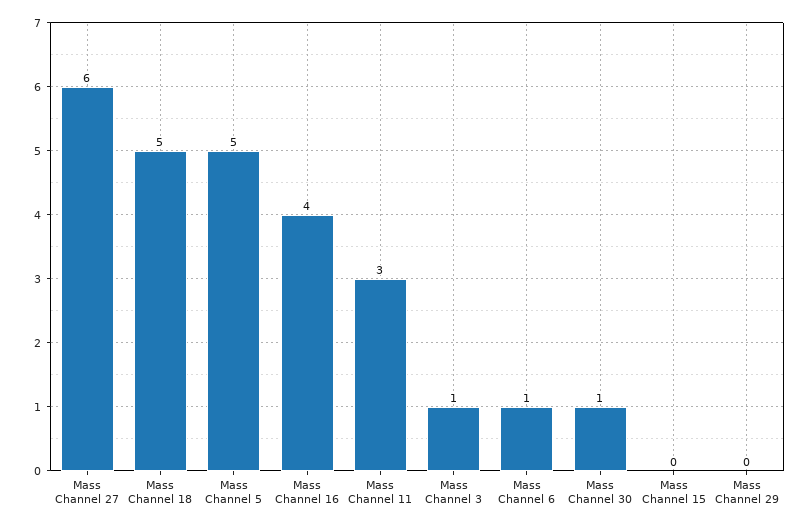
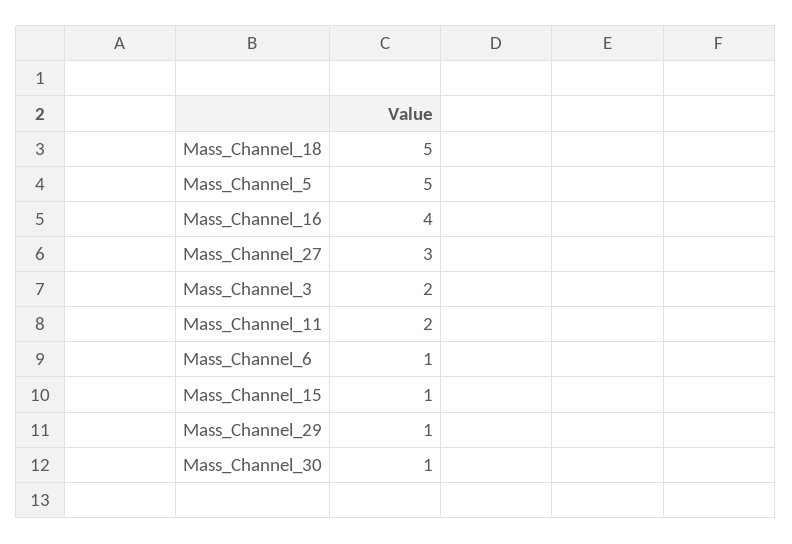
Mass Channel 27: 6 -> 3
Mass Channel 11: 3 -> 2
Mass Channel 3: 1 -> 2
Mass Channel 15: 0 -> 1
Mass Channel 29: 0 -> 1

